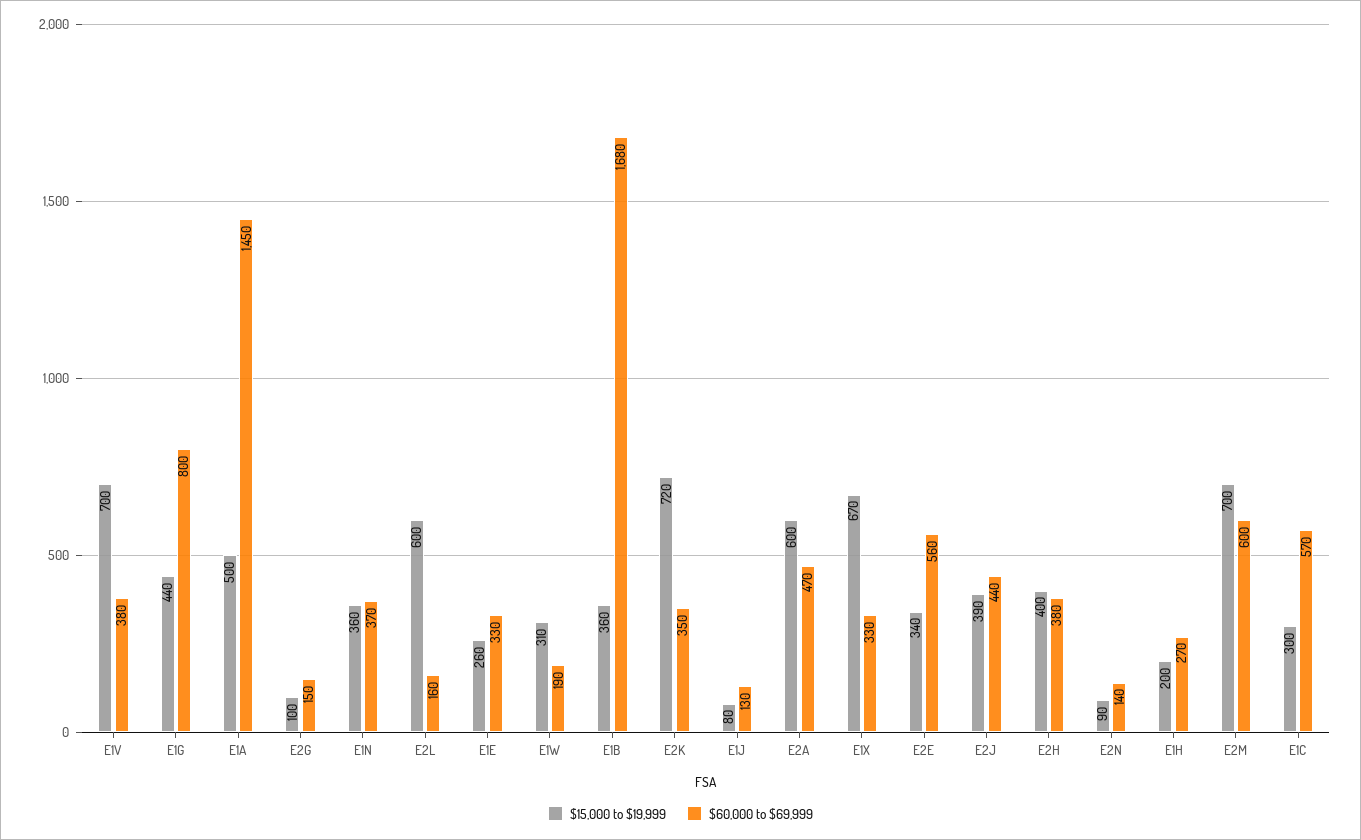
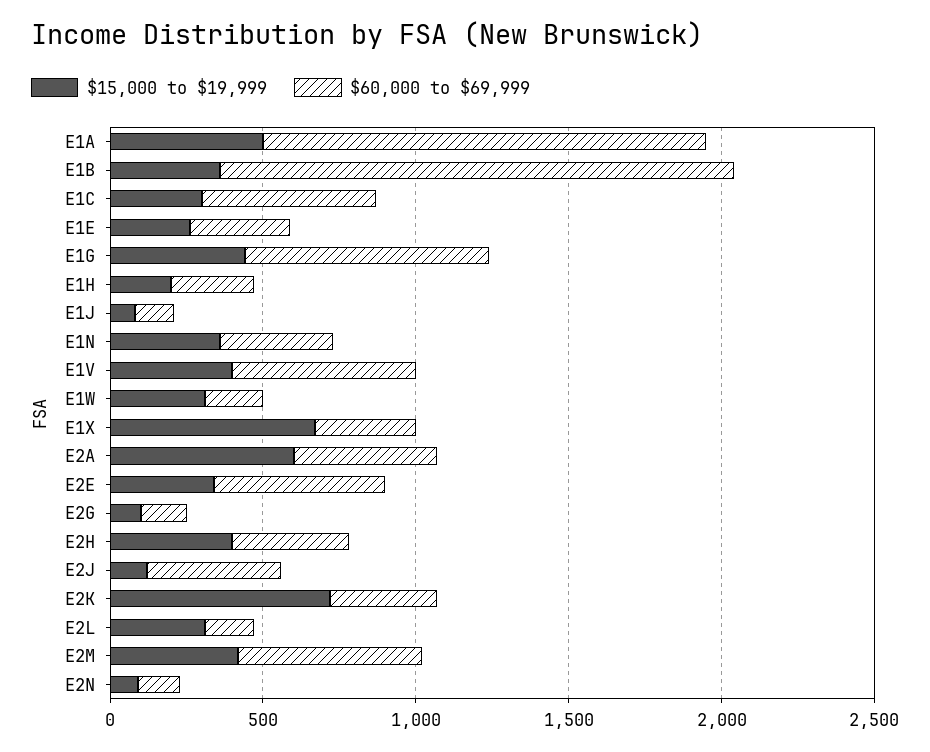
$15,000 to $19,999, E1V: 700 -> 400
$60,000 to $69,999, E1V: 380 -> 600
$15,000 to $19,999, E2L: 600 -> 300
$15,000 to $19,999, E2J: 390 -> 100
$15,000 to $19,999, E2M: 700 -> 400

